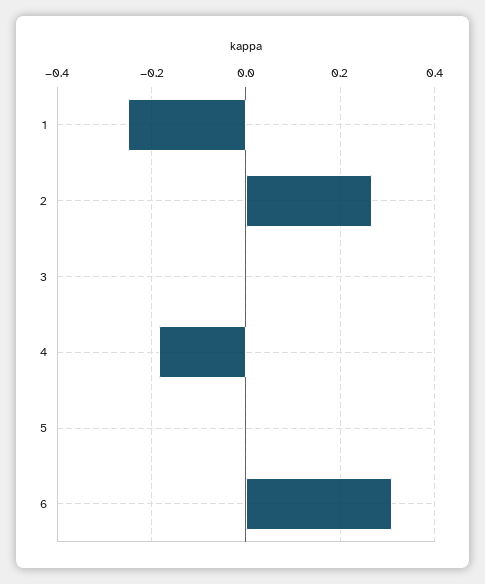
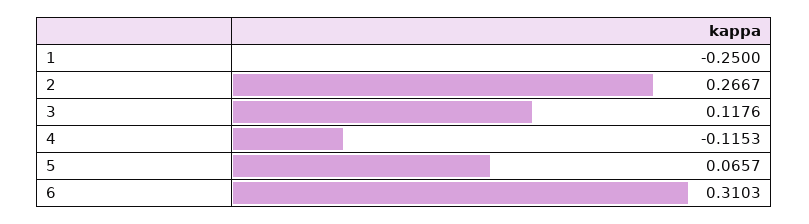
3: 0 -> 0.1176
4: -0.18 -> -0.1153
5: 0 -> 0.0657

